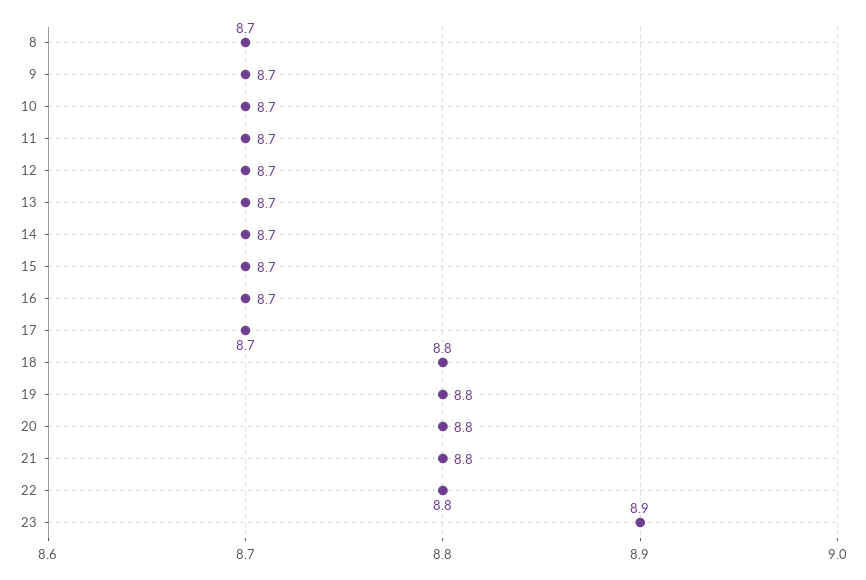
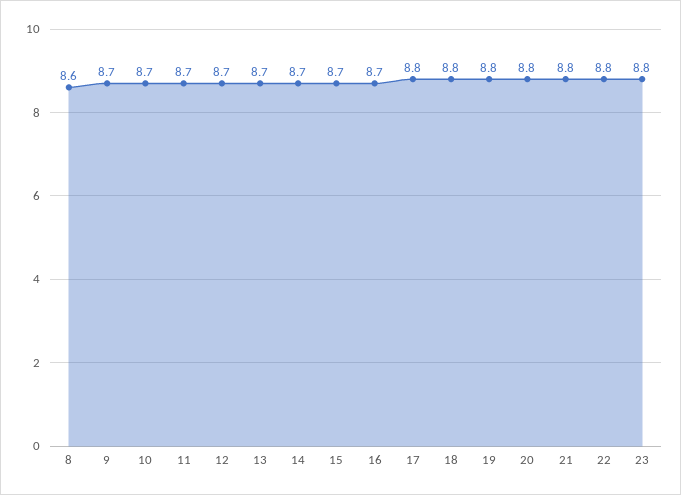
8: 8.7 -> 8.6
17: 8.7 -> 8.8
23: 8.9 -> 8.8

